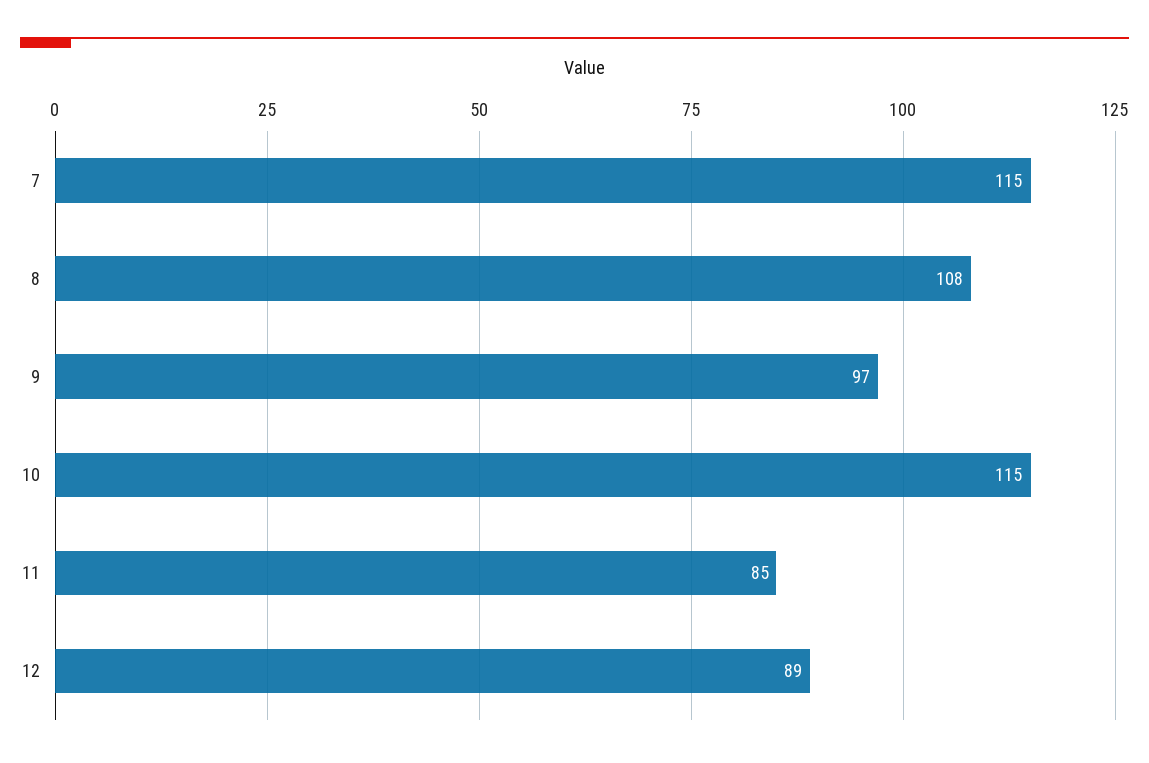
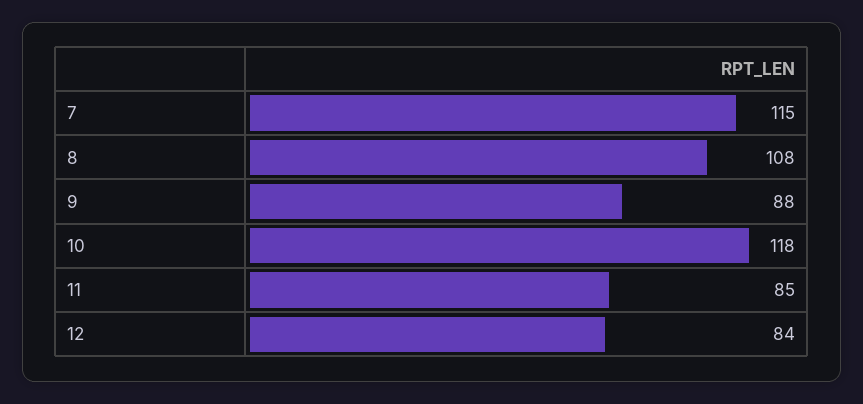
9: 97 -> 88
10: 115 -> 118
12: 89 -> 84

